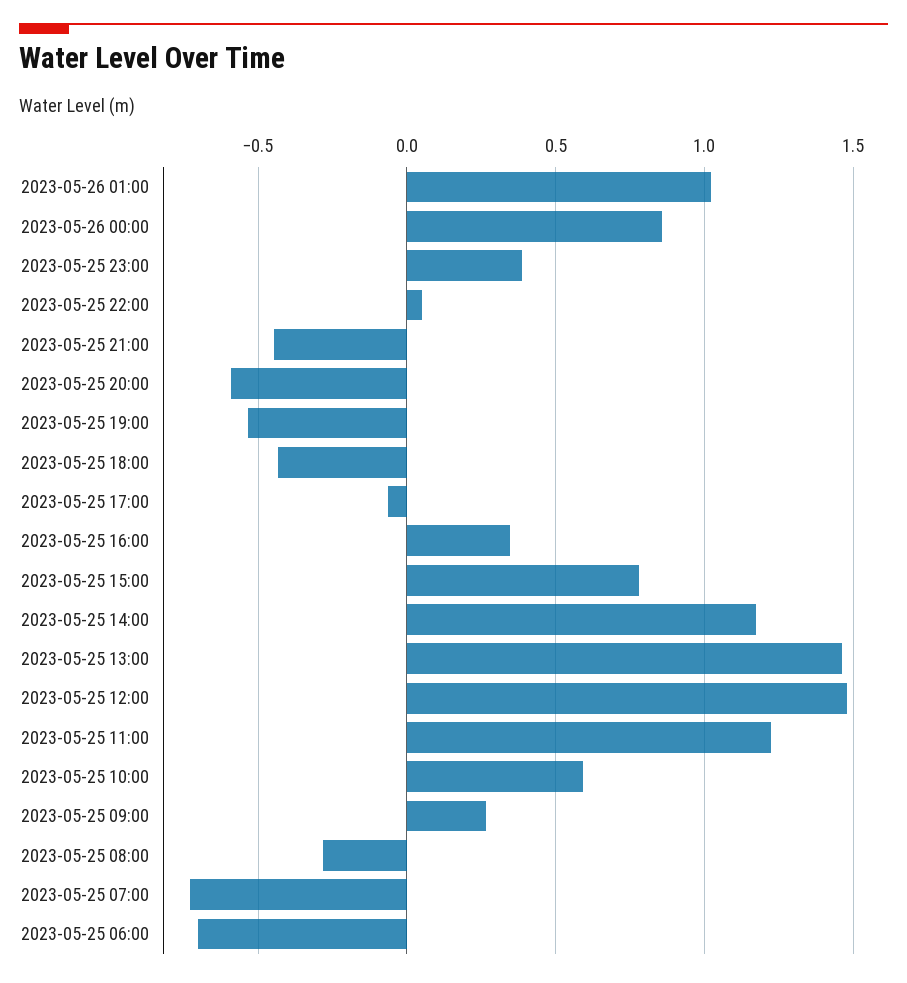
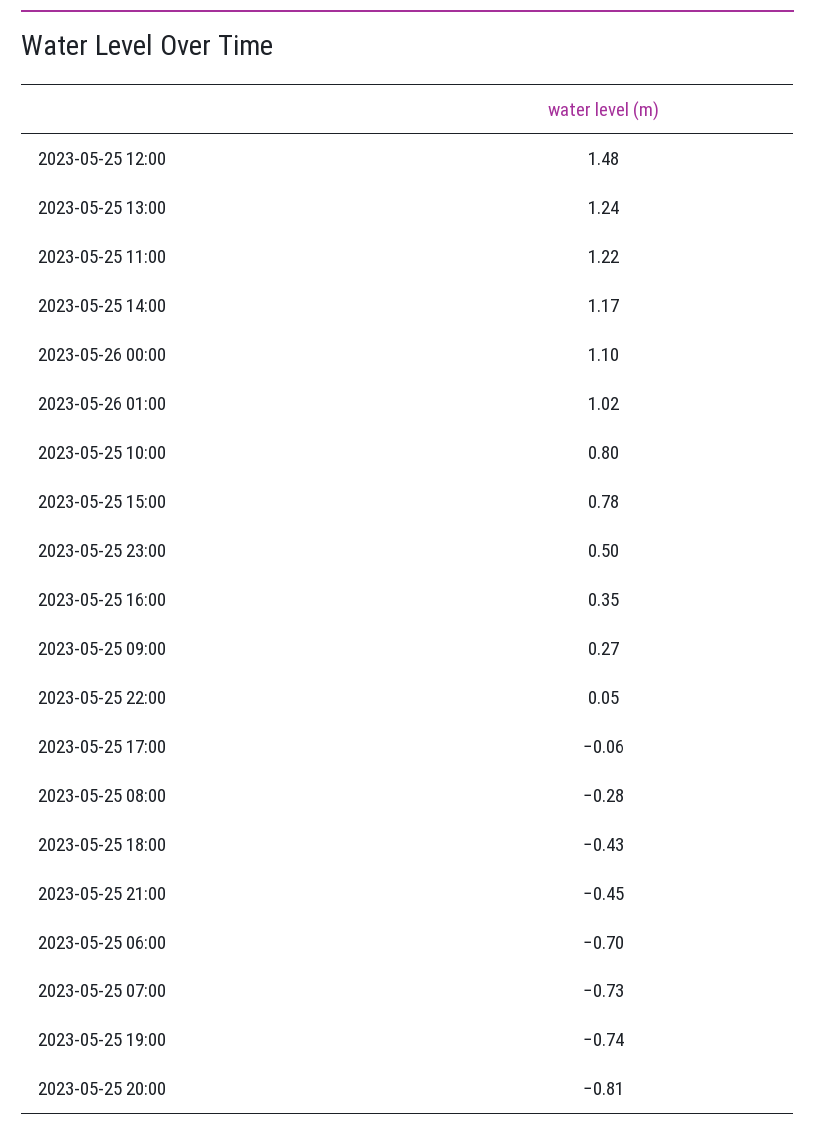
2023-05-26 00:00: 0.85 -> 1.1
2023-05-25 23:00: 0.4 -> 0.5
2023-05-25 20:00: -0.6 -> -0.81
2023-05-25 19:00: -0.55 -> -0.74
2023-05-25 13:00: 1.45 -> 1.24
2023-05-25 10:00: 0.6 -> 0.8

